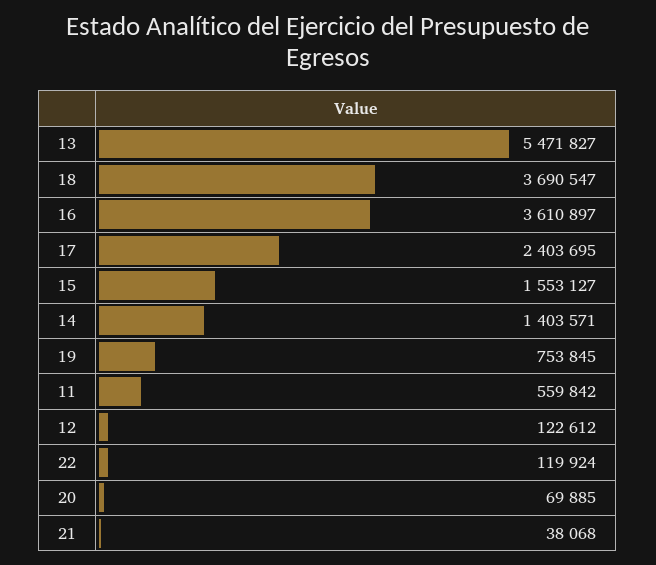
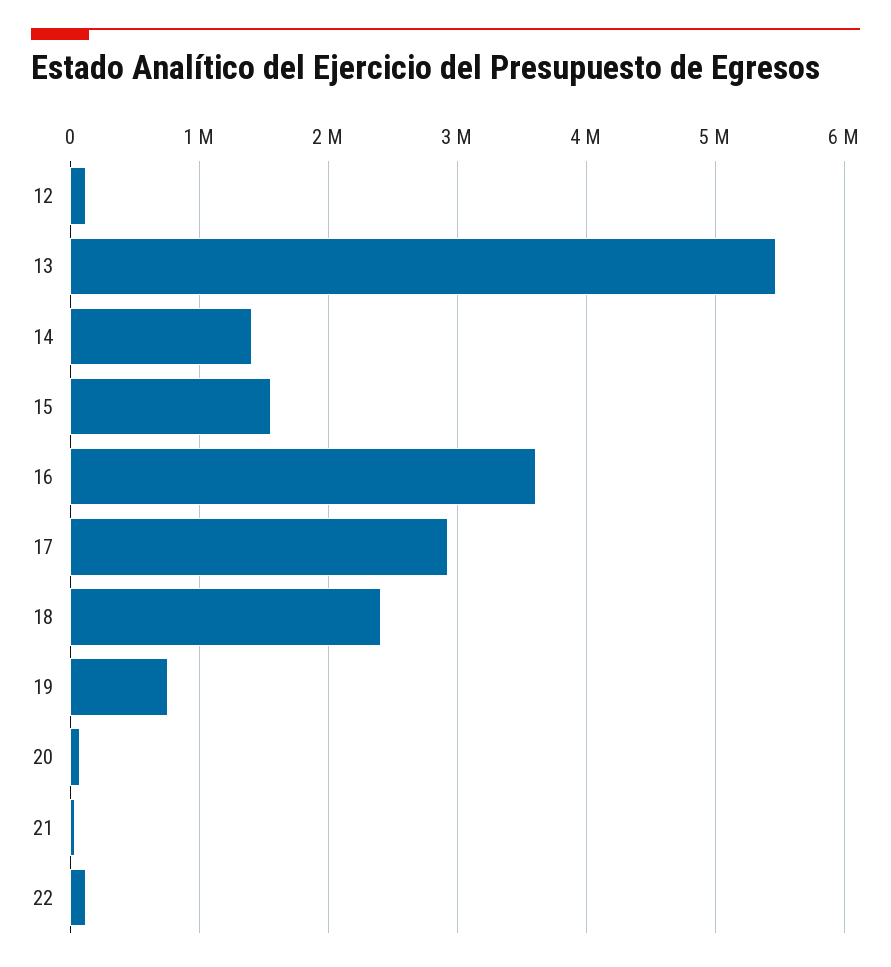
18: 3690547 -> 2400000
17: 2403695 -> 2900000
11: 559842 -> none

